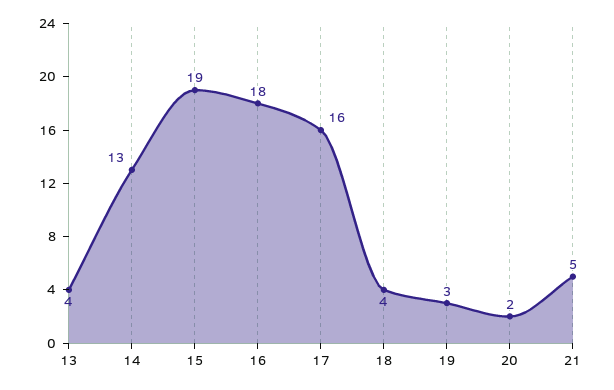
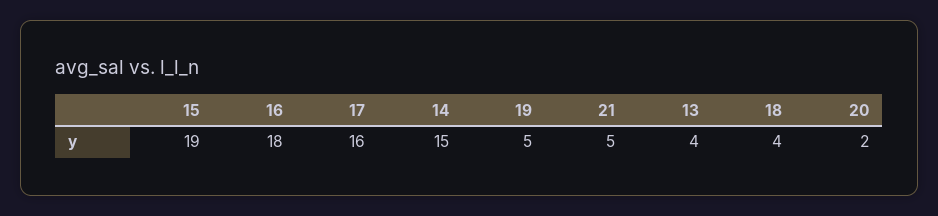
14: 13 -> 15
19: 3 -> 5

